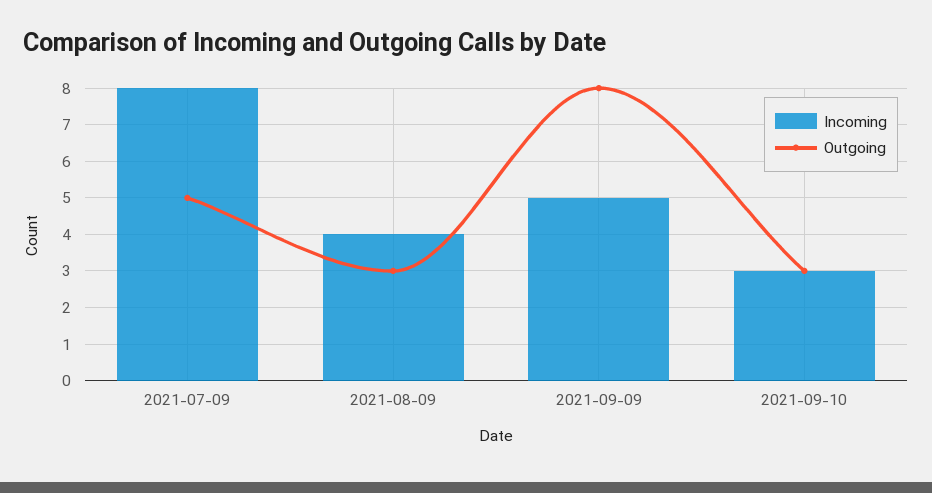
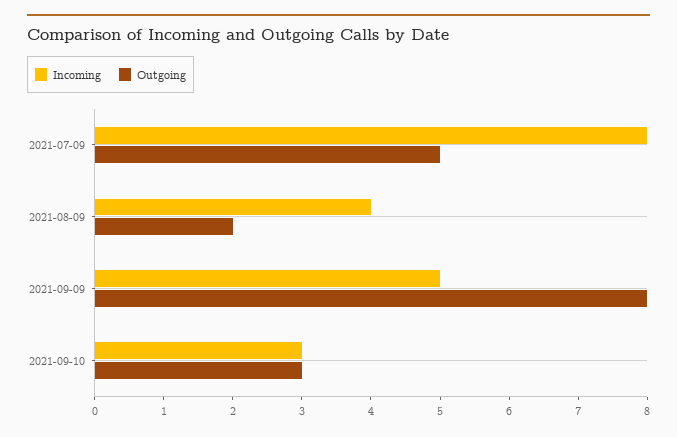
Outgoing, 2021-08-09: 3 -> 2

